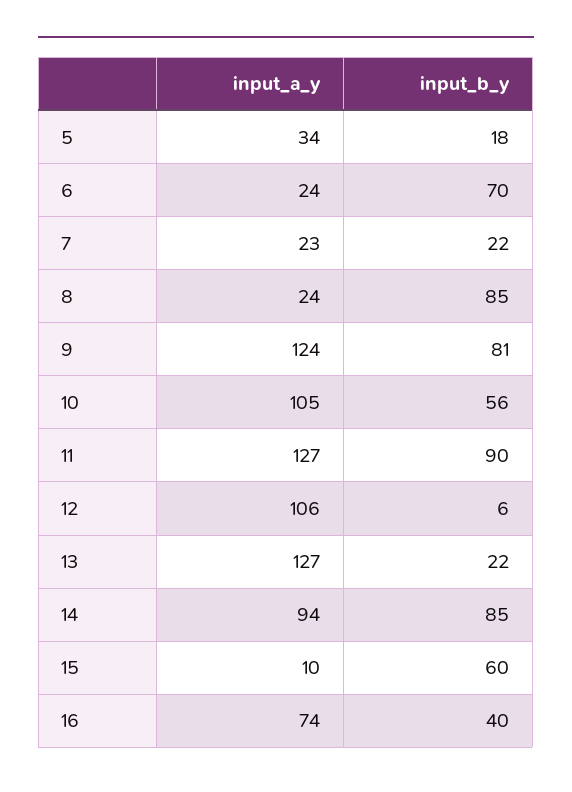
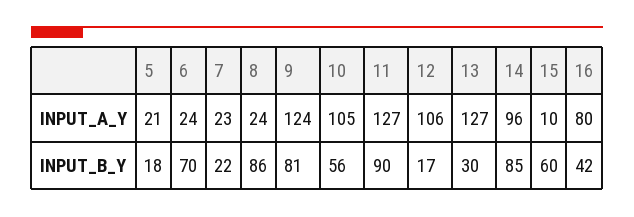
input_a_y, 5: 34 -> 21
input_b_y, 8: 85 -> 86
input_b_y, 12: 6 -> 17
input_b_y, 13: 22 -> 30
input_a_y, 14: 94 -> 96
input_a_y, 16: 74 -> 80
input_b_y, 16: 40 -> 42

